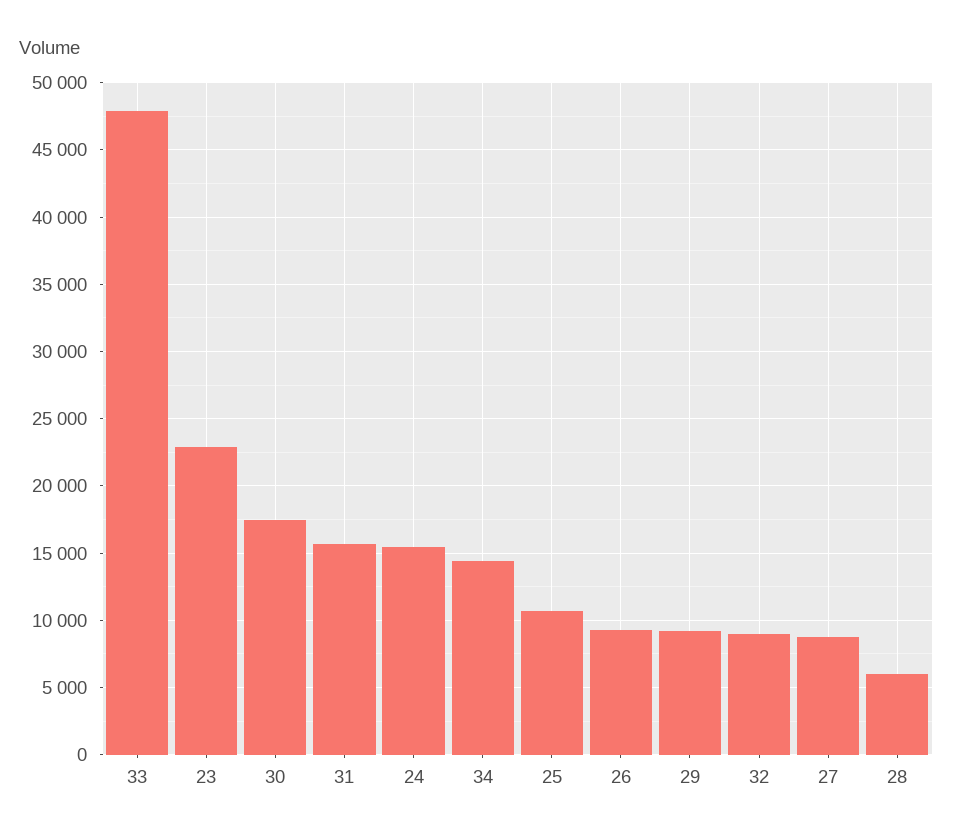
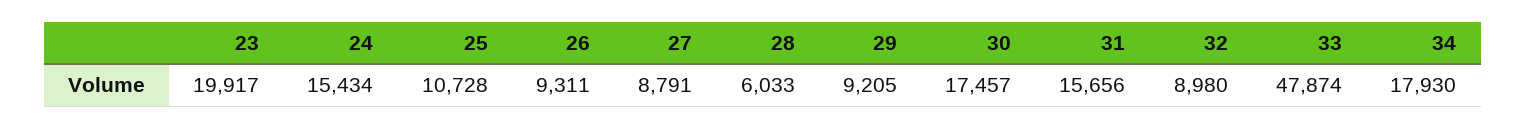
23: 23000 -> 19917
34: 14500 -> 17930

